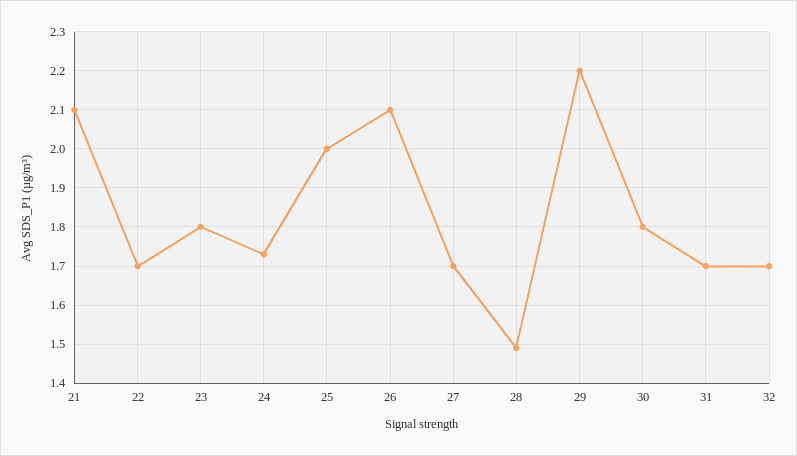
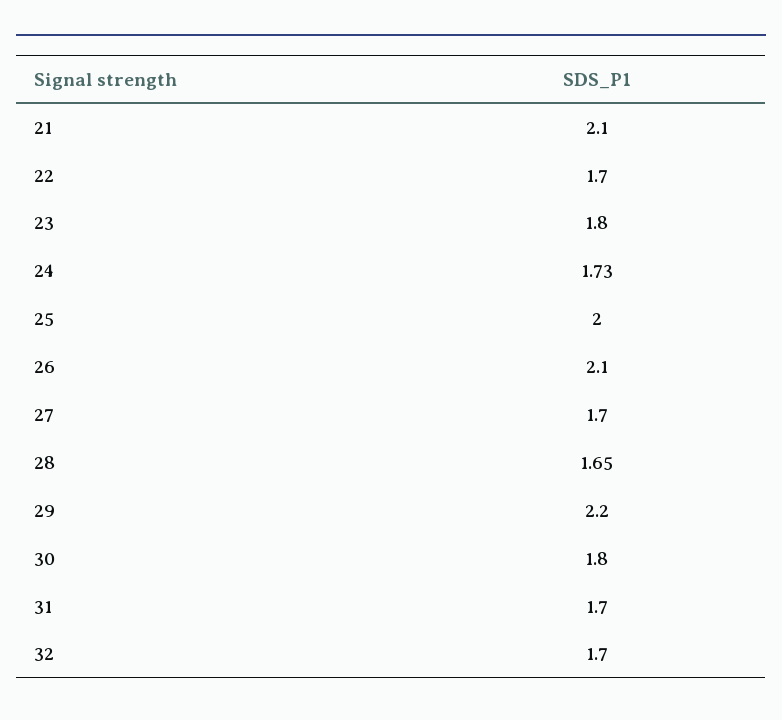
28: 1.5 -> 1.65

